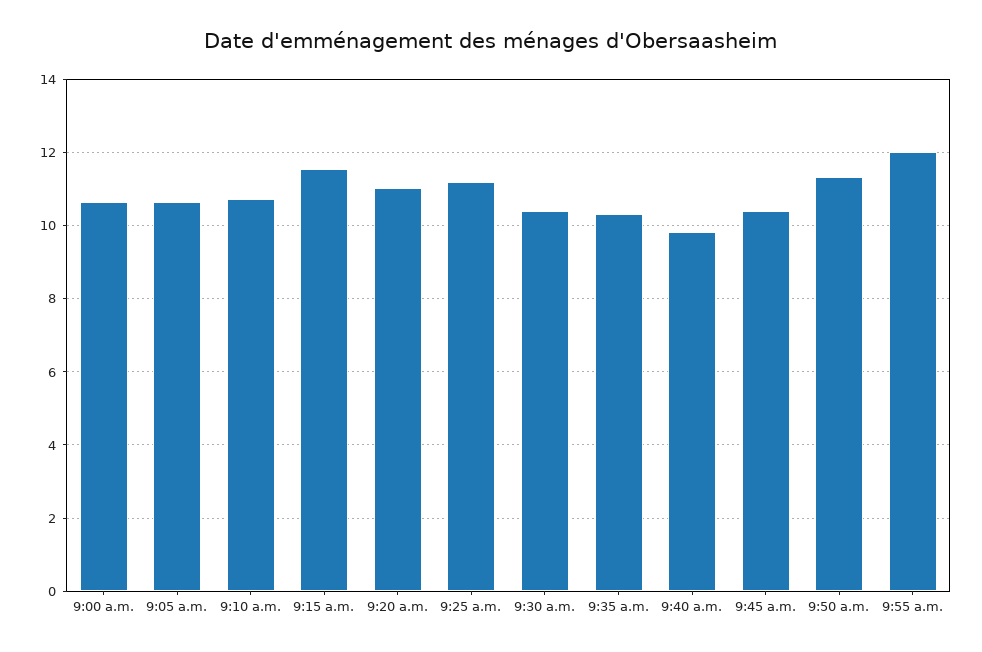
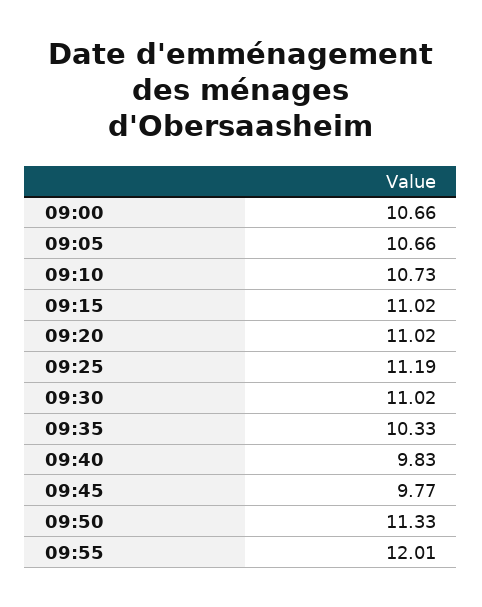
9:15 a.m.: 11.6 -> 11.02
9:30 a.m.: 10.4 -> 11.02
9:45 a.m.: 10.4 -> 9.77

